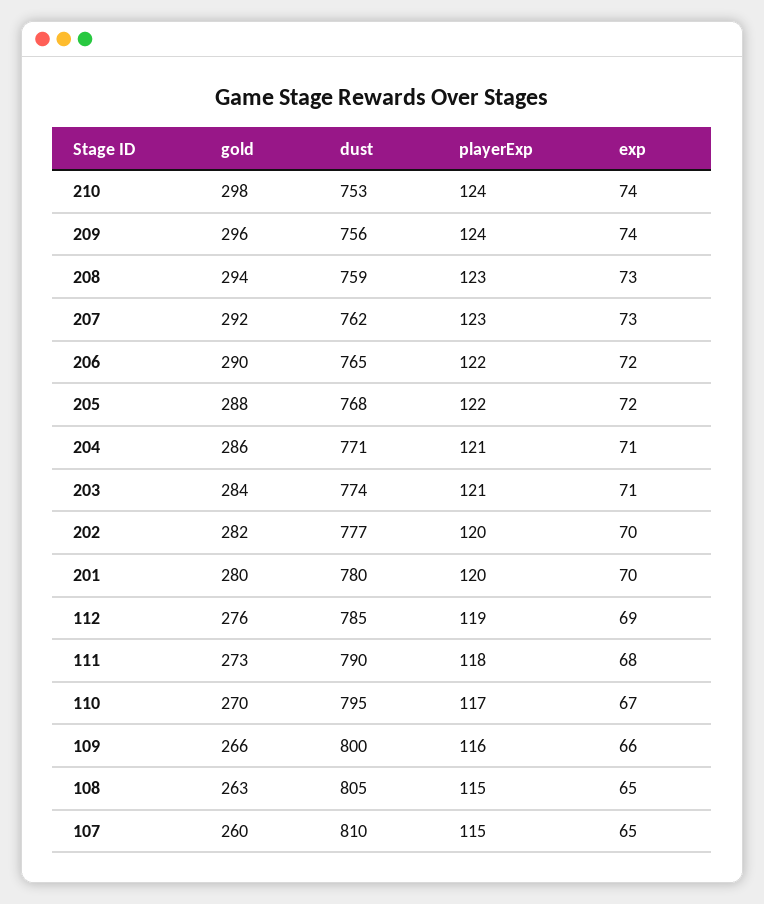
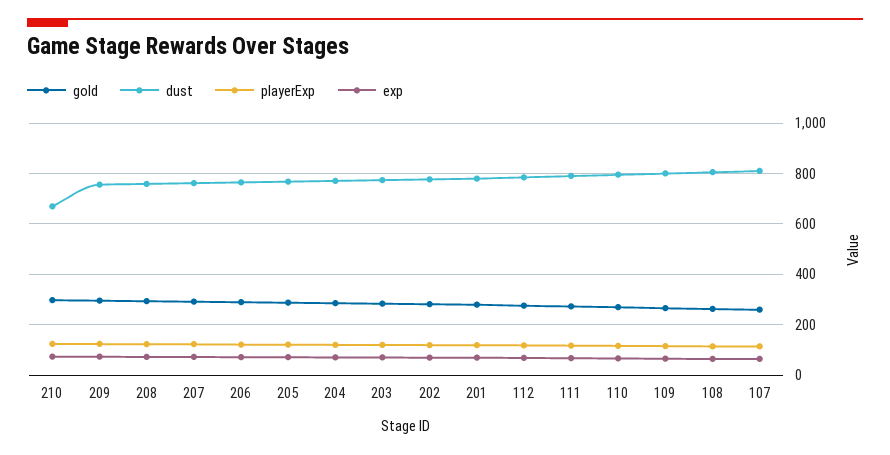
dust, 210: 753 -> 675

